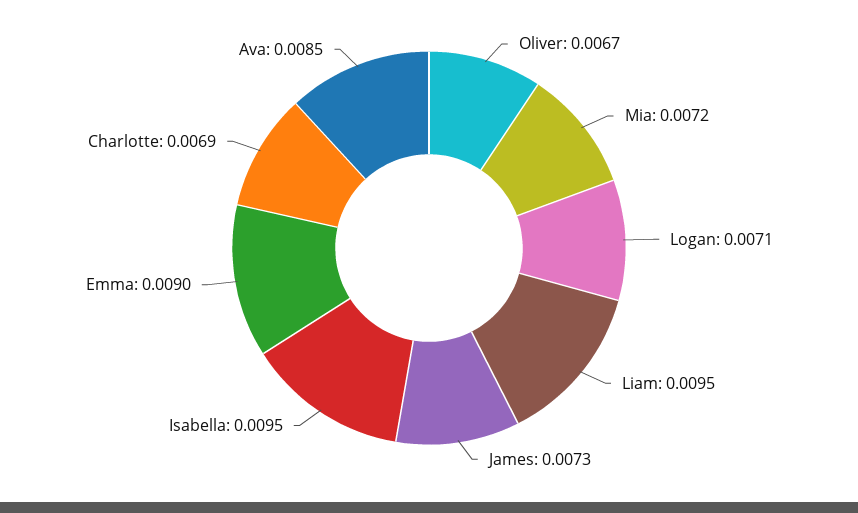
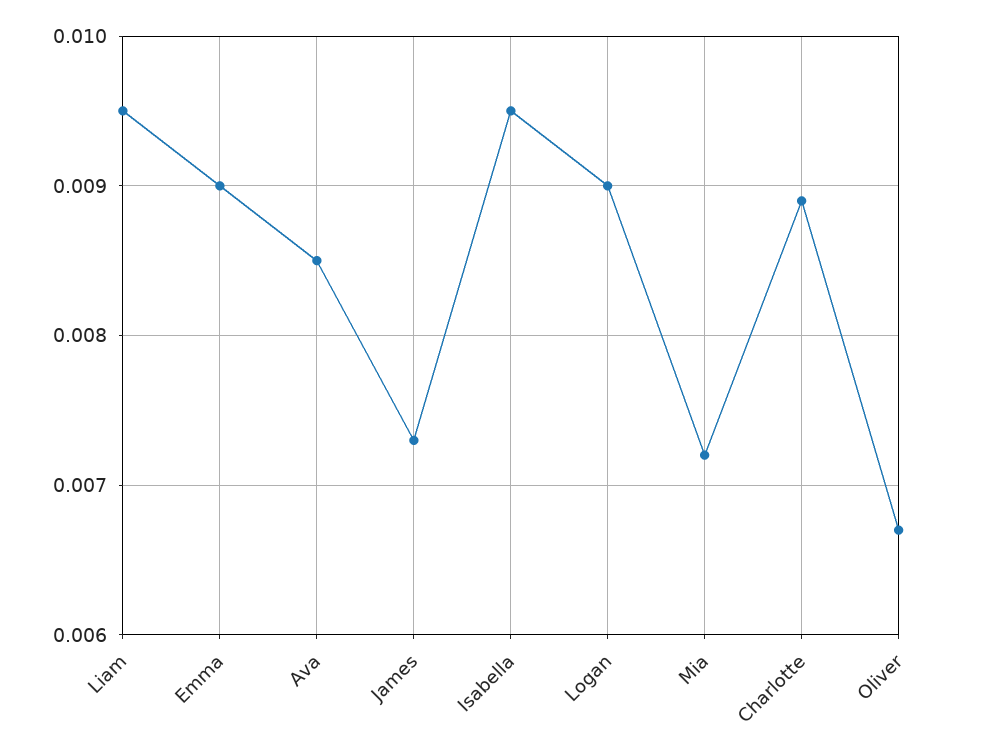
Logan: 0.0071 -> 0.009
Charlotte: 0.0069 -> 0.0089

